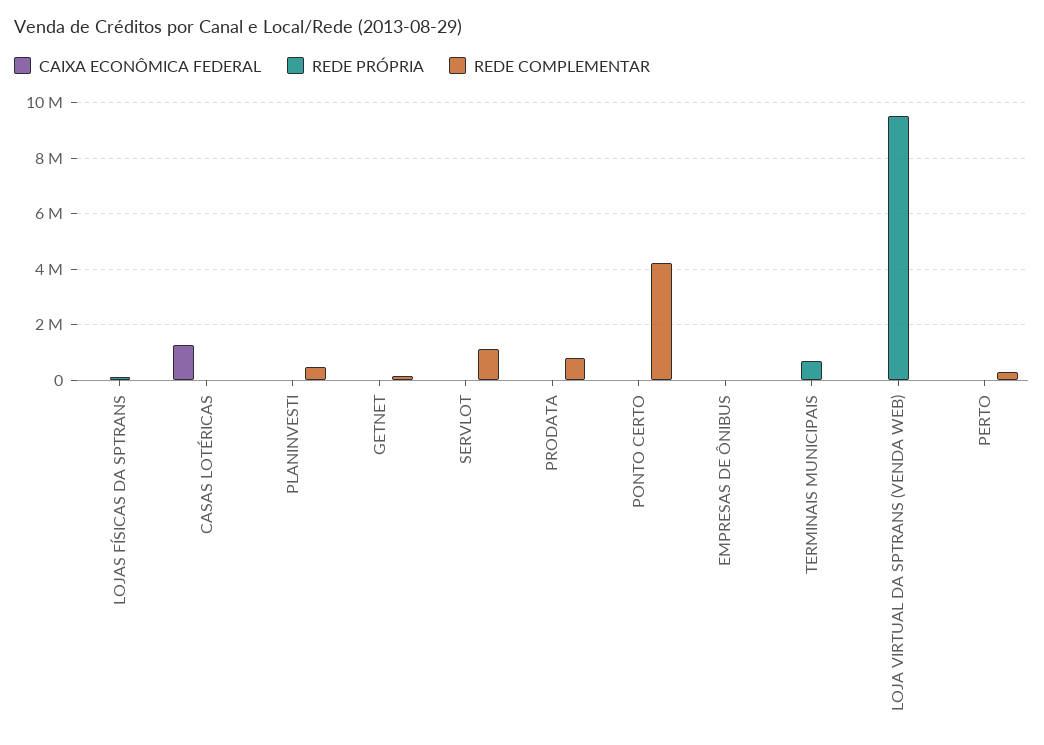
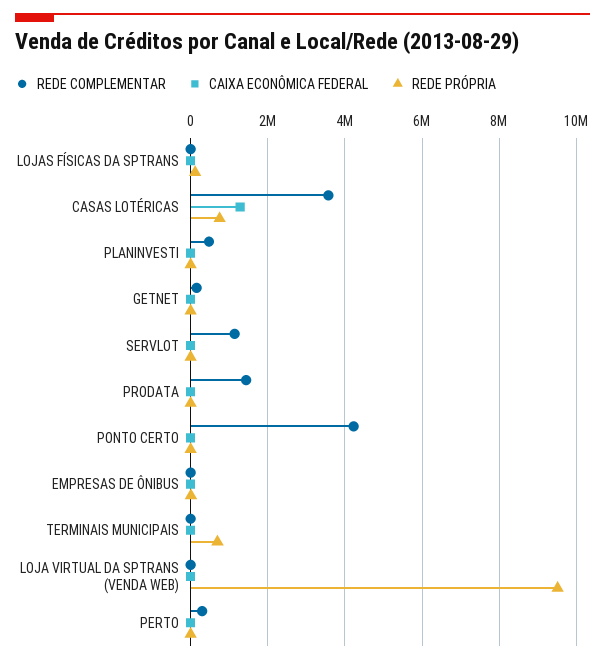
REDE PRÓPRIA, CASAS LOTÉRICAS: 0 -> 800000
REDE COMPLEMENTAR, CASAS LOTÉRICAS: 0 -> 3600000
REDE COMPLEMENTAR, PRODATA: 750000 -> 1400000

